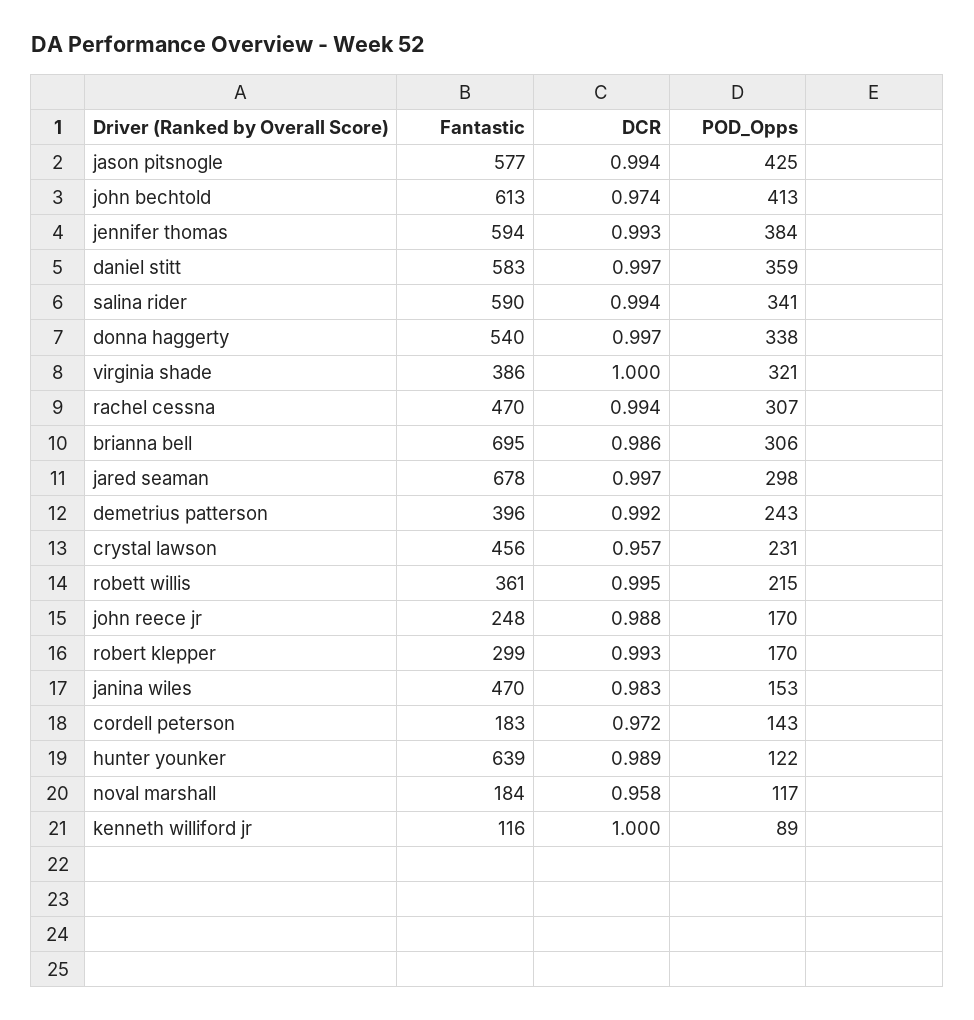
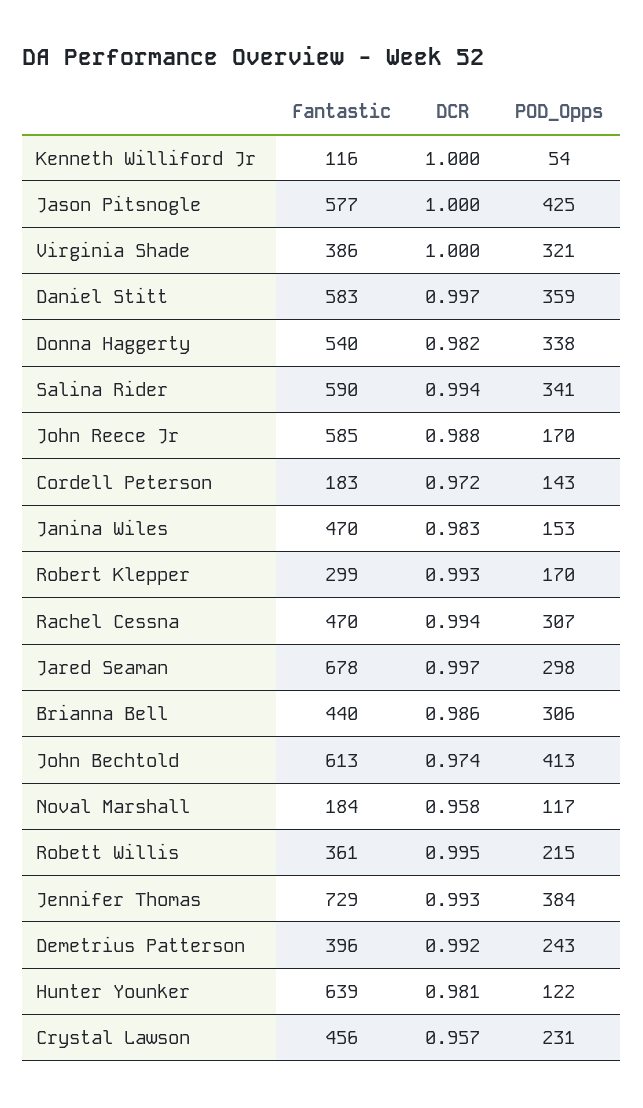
DCR, jason pitsnogle: 0.994 -> 1
Fantastic, jennifer thomas: 594 -> 729
DCR, donna haggerty: 0.997 -> 0.982
Fantastic, brianna bell: 695 -> 440
Fantastic, john reece jr: 248 -> 585
DCR, hunter younker: 0.989 -> 0.981
POD_Opps, kenneth williford jr: 89 -> 54

